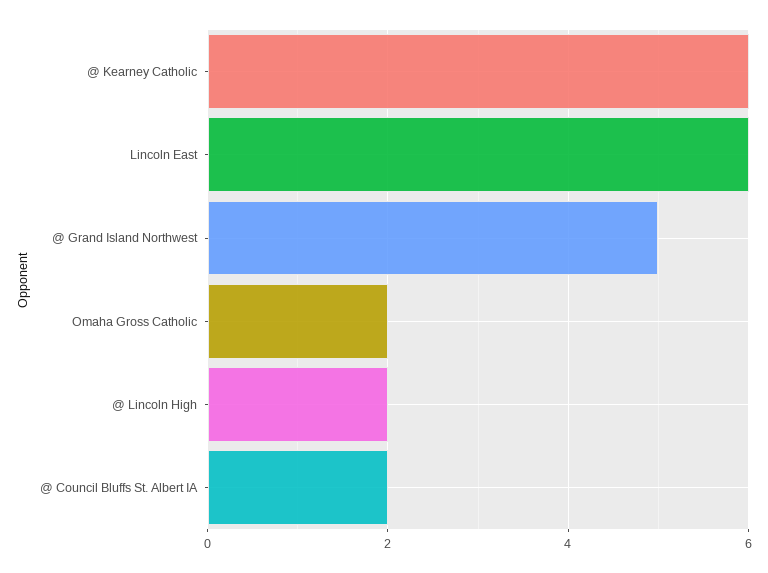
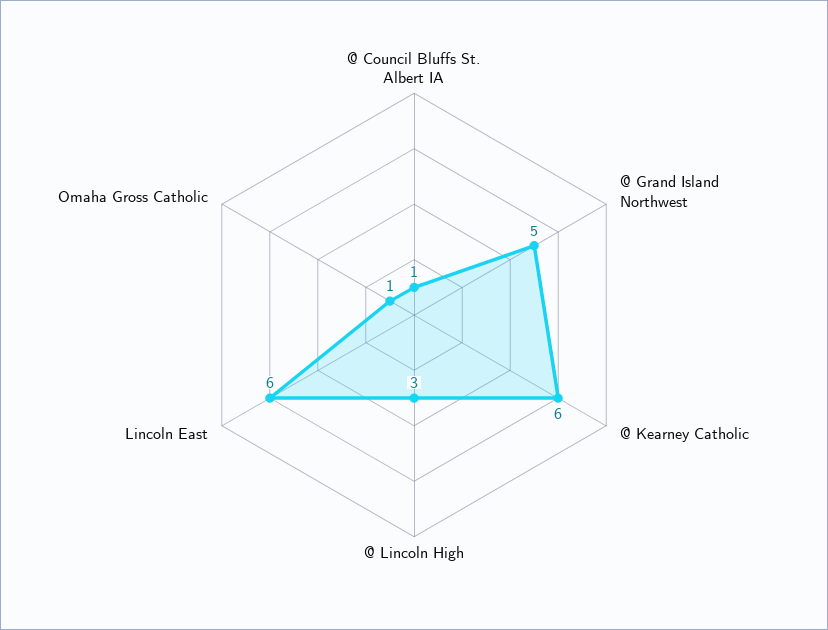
Omaha Gross Catholic: 2 -> 1
@ Lincoln High: 2 -> 3
@ Council Bluffs St. Albert IA: 2 -> 1

